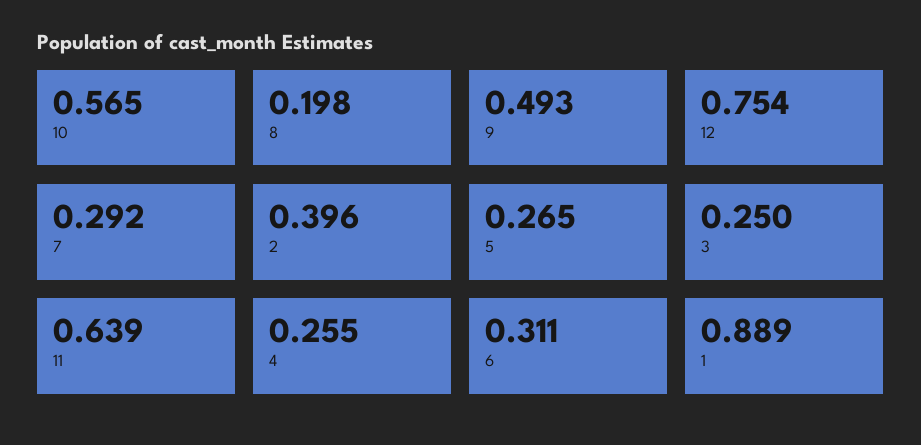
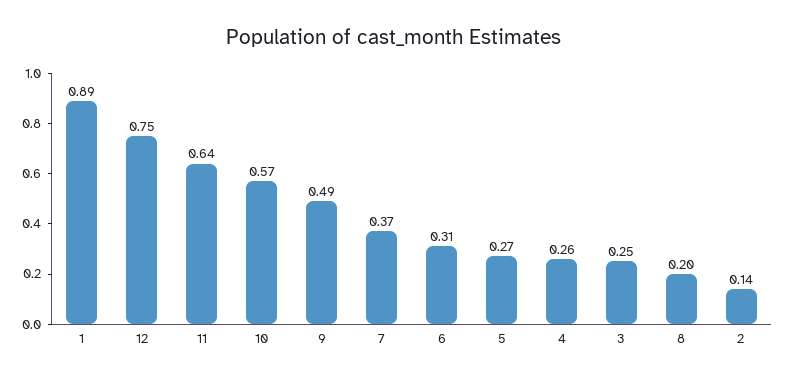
7: 0.292 -> 0.37
2: 0.396 -> 0.14

